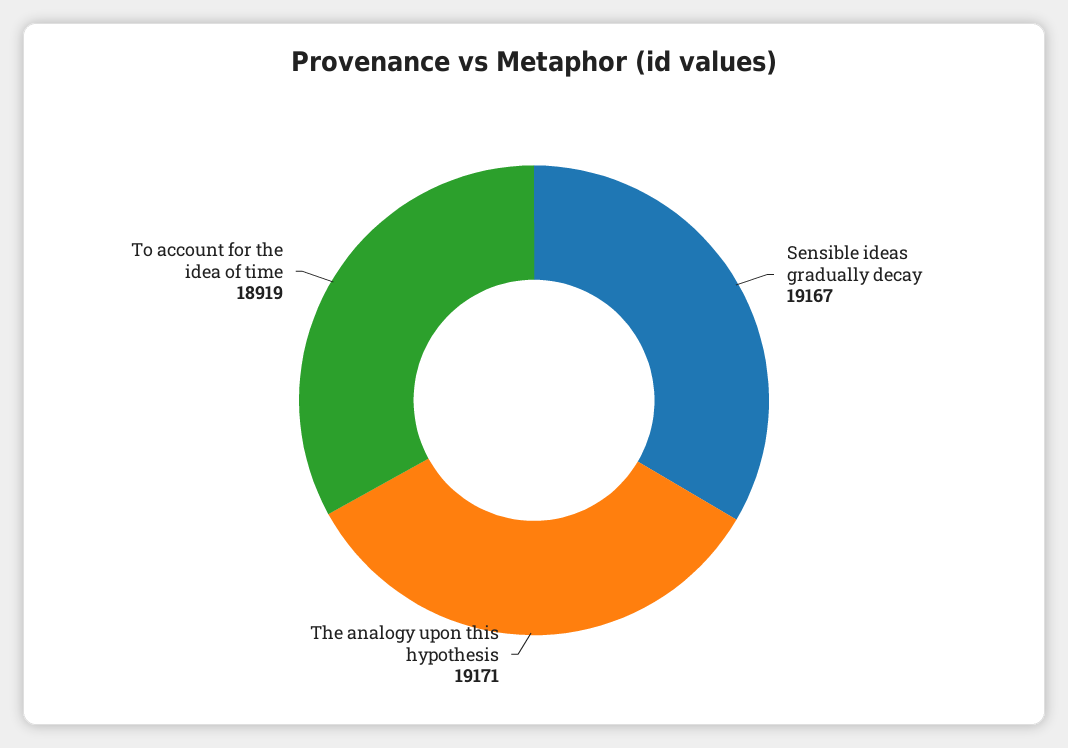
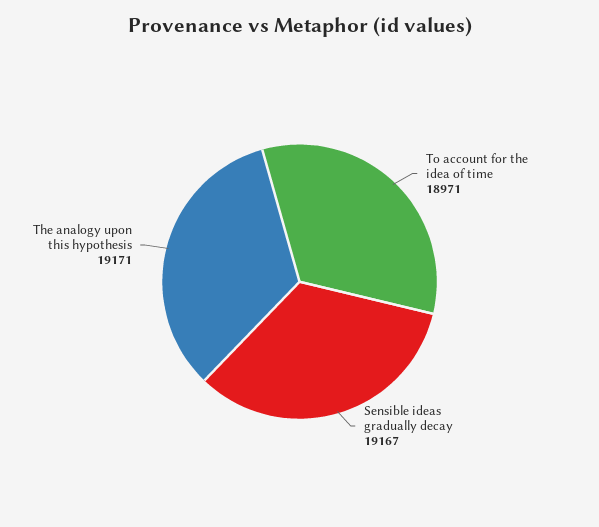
To account for the idea of time: 18919 -> 18971

